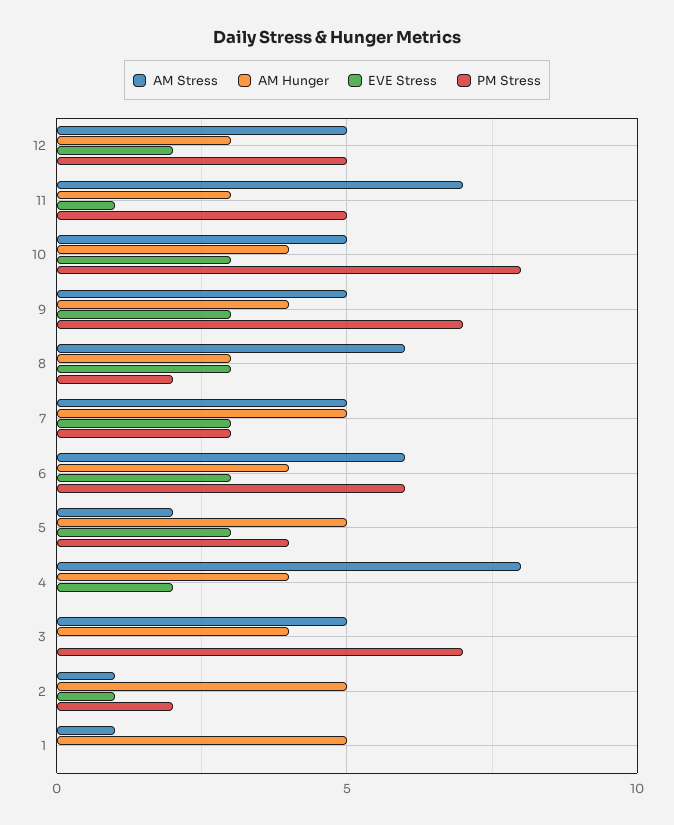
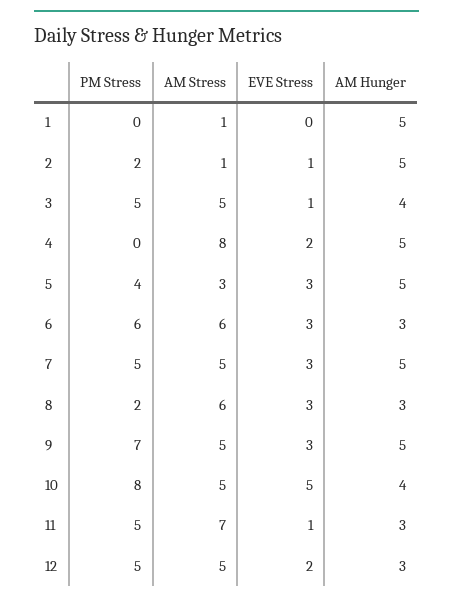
EVE Stress, 10: 3 -> 5
AM Hunger, 9: 4 -> 5
PM Stress, 7: 3 -> 5
AM Hunger, 6: 4 -> 3
AM Stress, 5: 2 -> 3
AM Hunger, 4: 4 -> 5
EVE Stress, 3: 0 -> 1
PM Stress, 3: 7 -> 5

